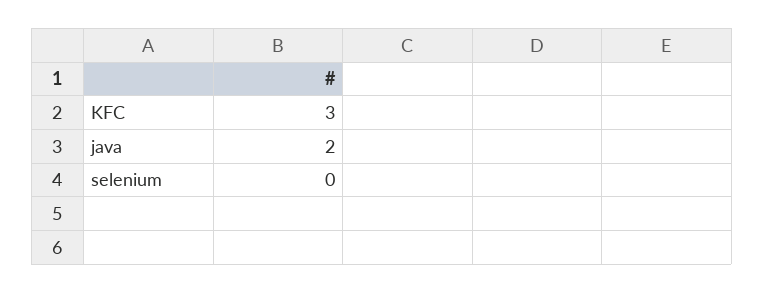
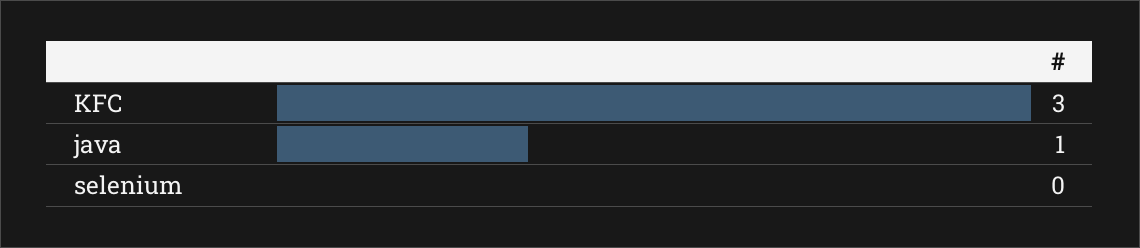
java: 2 -> 1

